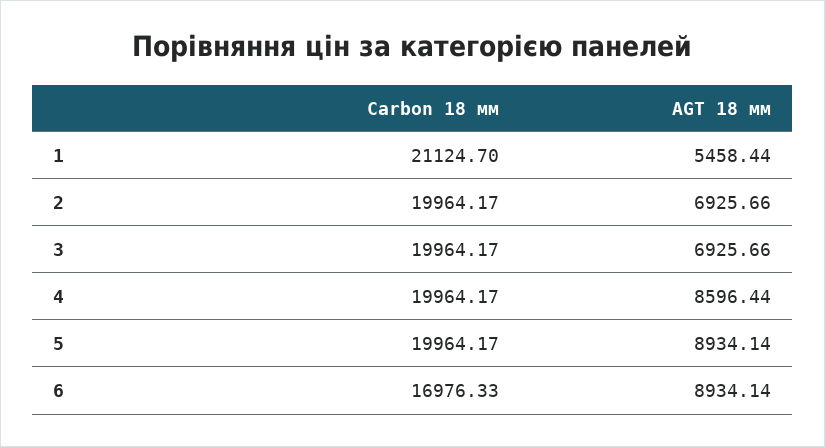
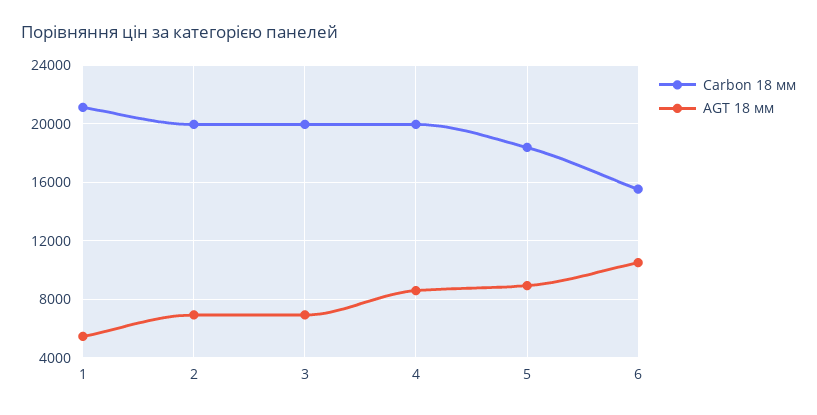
Carbon 18 мм, 5: 19964.17 -> 18500
Carbon 18 мм, 6: 16976.33 -> 15500
AGT 18 мм, 6: 8934.14 -> 10500

